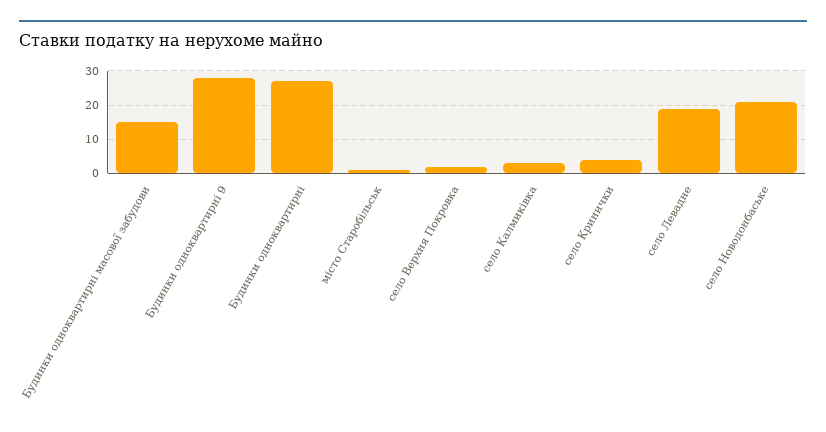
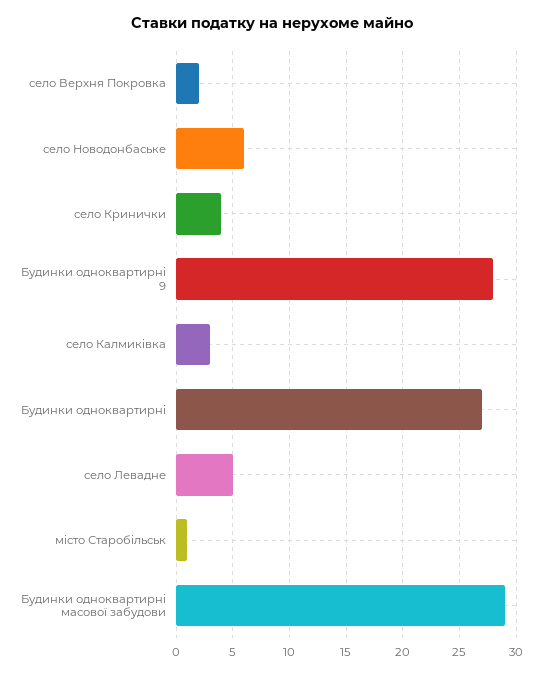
Будинки одноквартирні масової забудови: 15 -> 29
село Левадне: 20 -> 5
село Новодонбаське: 20 -> 6

